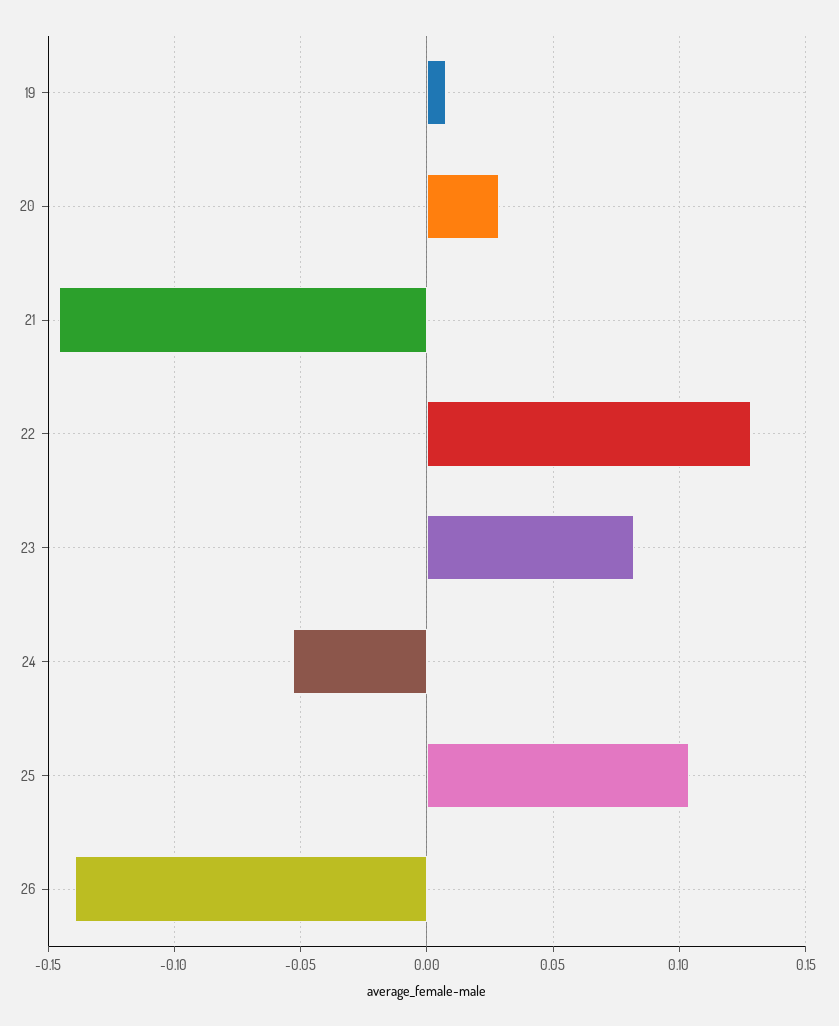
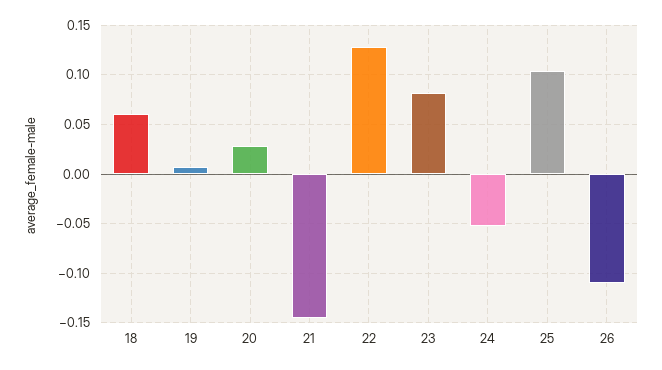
26: -0.14 -> -0.11
18: none -> 0.06

